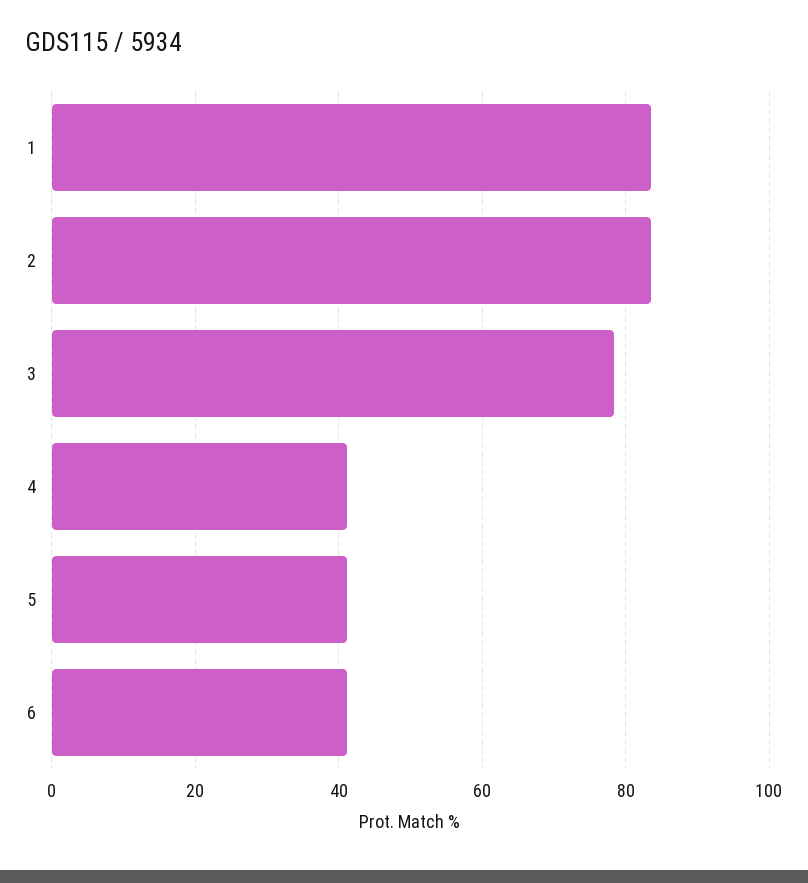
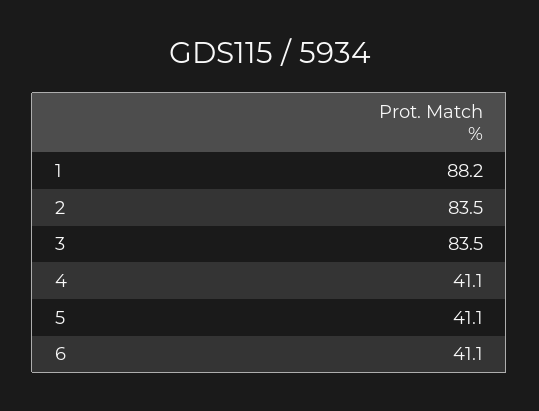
1: 84 -> 88.2
3: 78 -> 83.5

